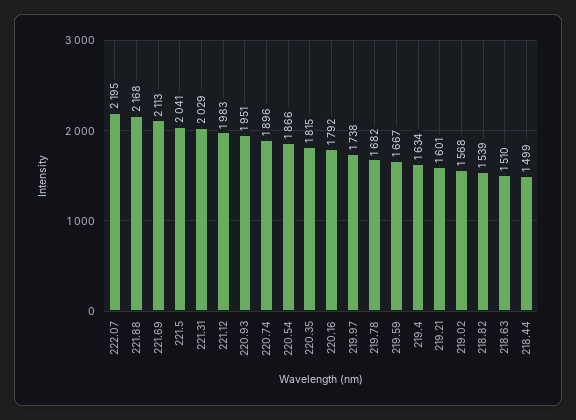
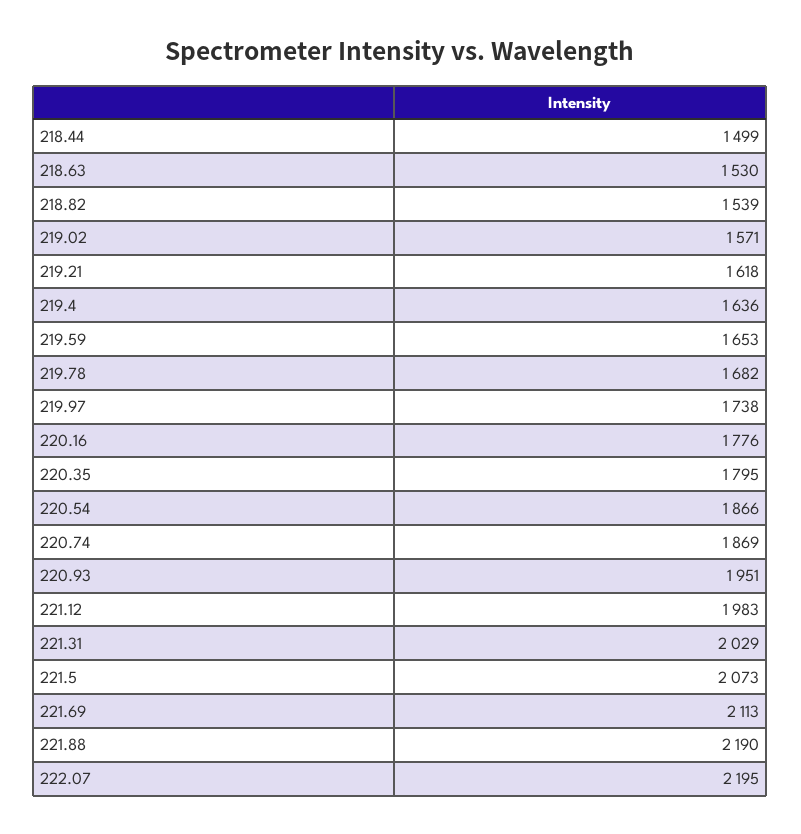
221.88: 2168 -> 2190
221.5: 2041 -> 2073
220.74: 1896 -> 1869
220.35: 1815 -> 1795
220.16: 1792 -> 1776
219.59: 1667 -> 1653
219.4: 1634 -> 1636
219.21: 1601 -> 1618
219.02: 1568 -> 1571
218.63: 1510 -> 1530

